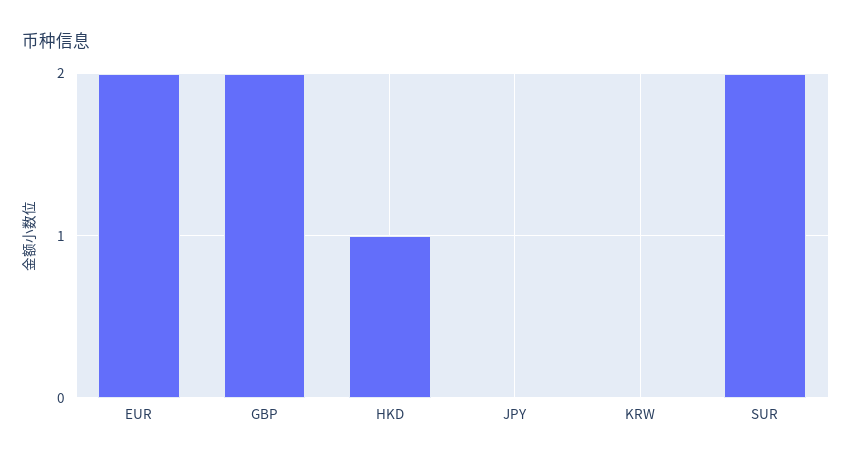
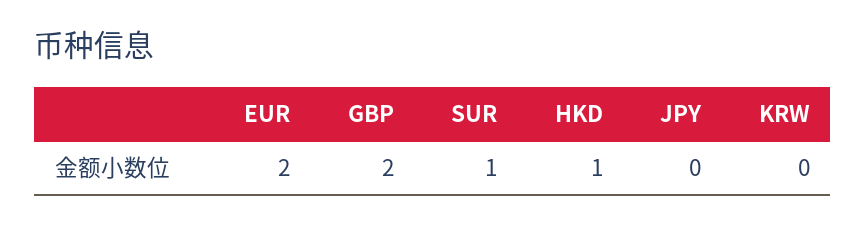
SUR: 2 -> 1

